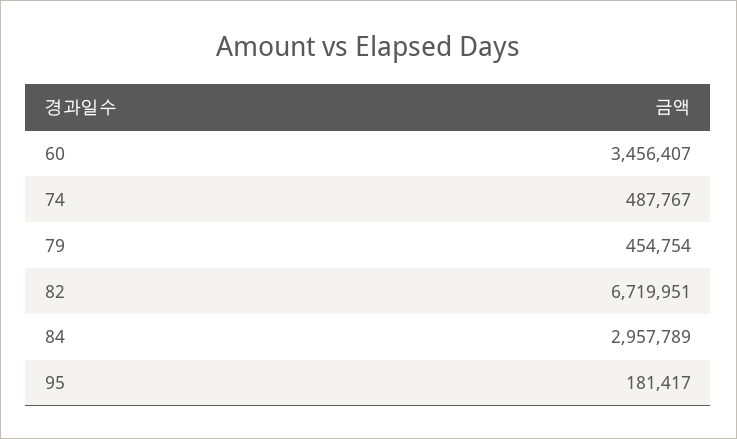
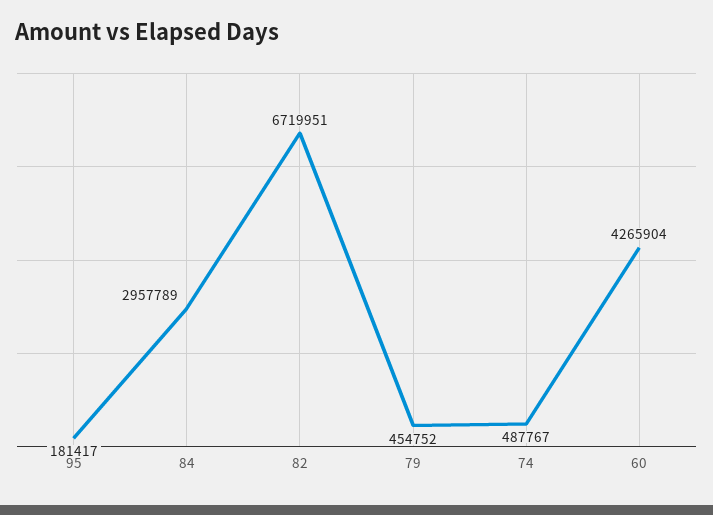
60: 3456407 -> 4265904
79: 454754 -> 454752

